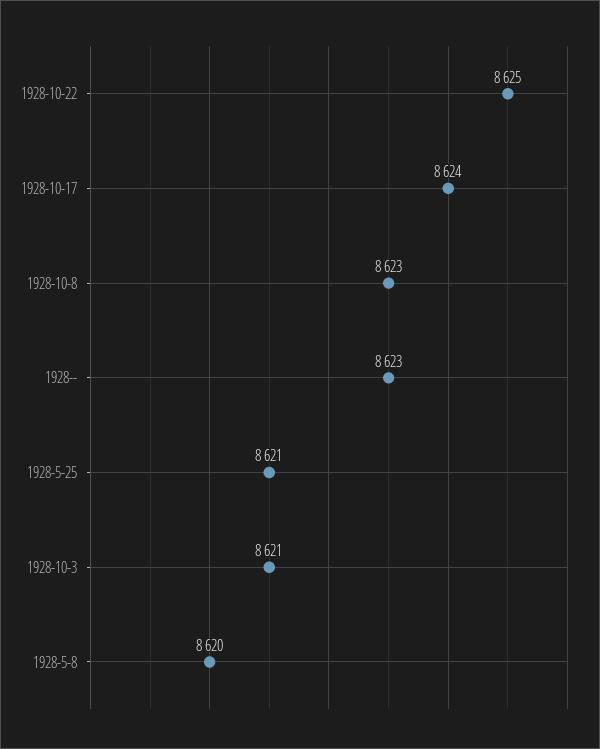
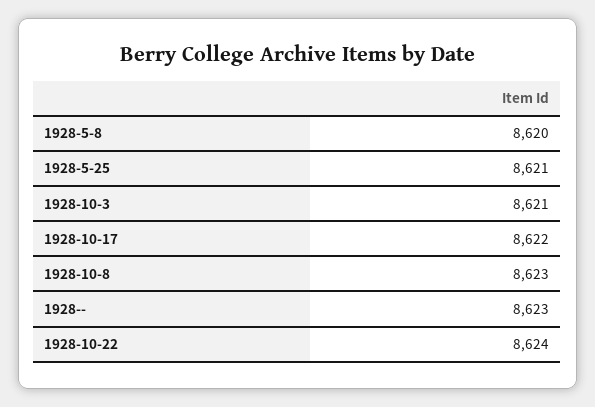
1928-10-22: 8625 -> 8624
1928-10-17: 8624 -> 8622

